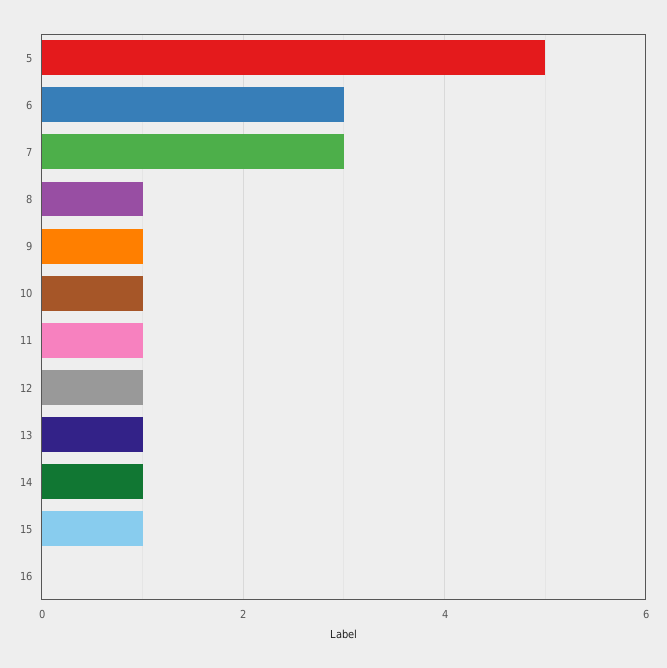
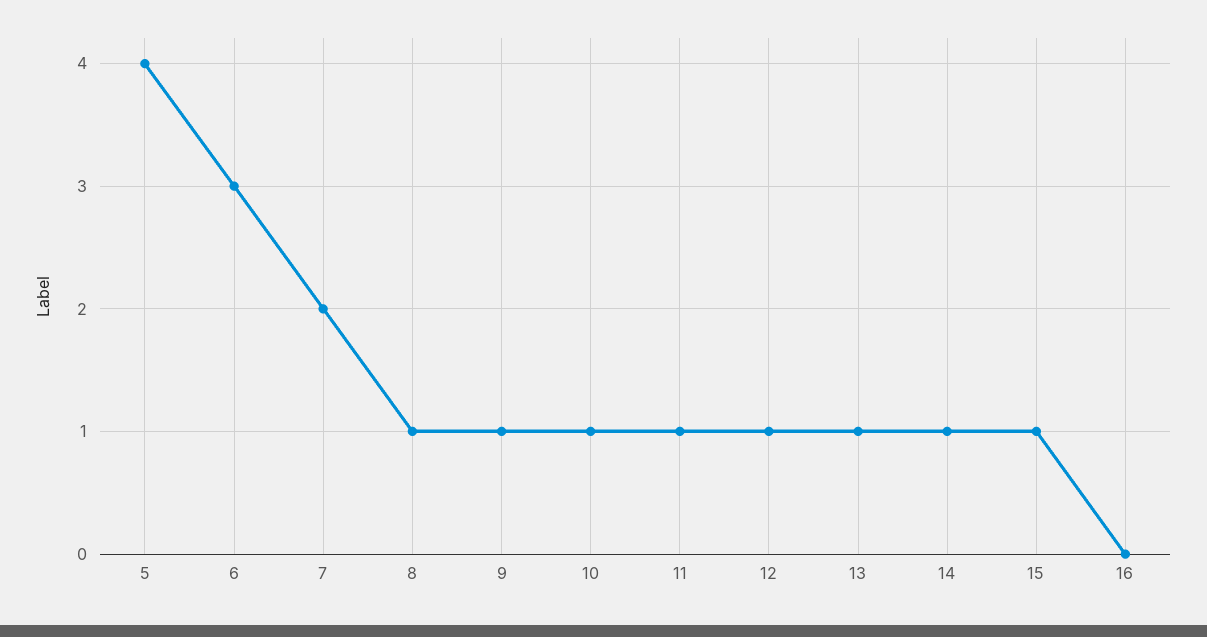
5: 5 -> 4
7: 3 -> 2

